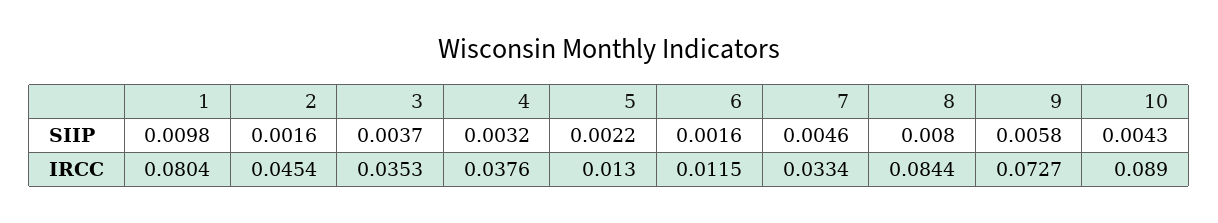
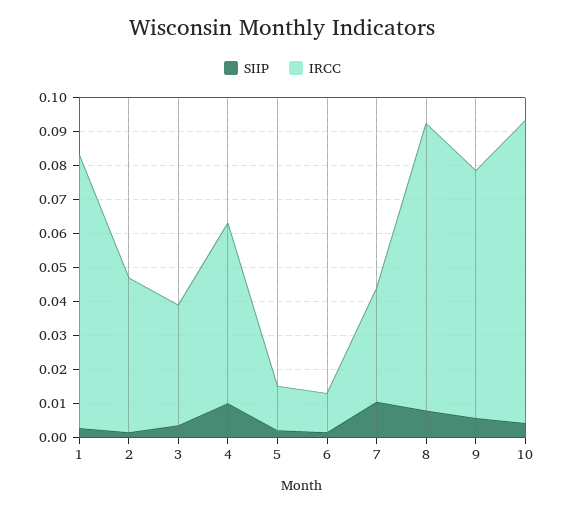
SIIP, 1: 0.0098 -> 0.0025
SIIP, 4: 0.0032 -> 0.01
SIIP, 7: 0.0046 -> 0.01
IRCC, 4: 0.0376 -> 0.0525

